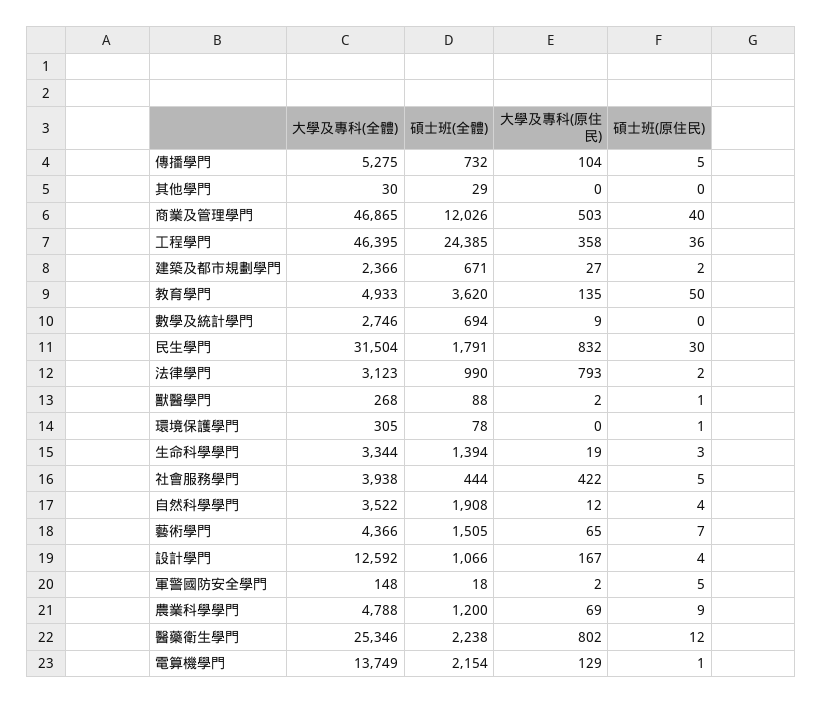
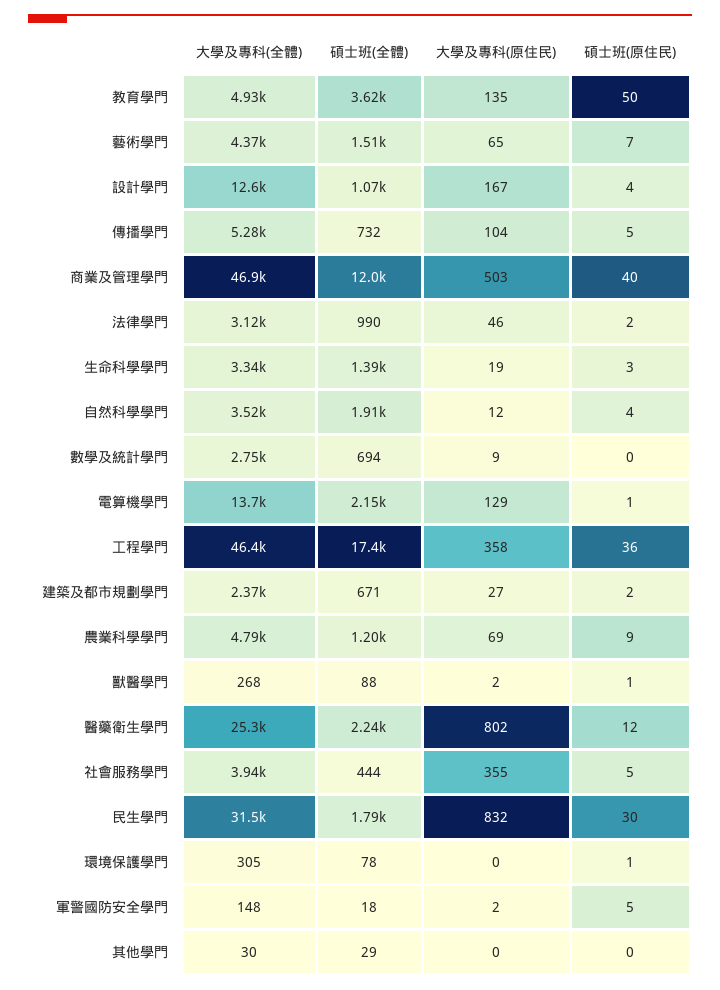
碩士班(全體), 工程學門: 24385 -> 17400
大學及專科(原住民), 法律學門: 793 -> 46
大學及專科(原住民), 社會服務學門: 422 -> 355

